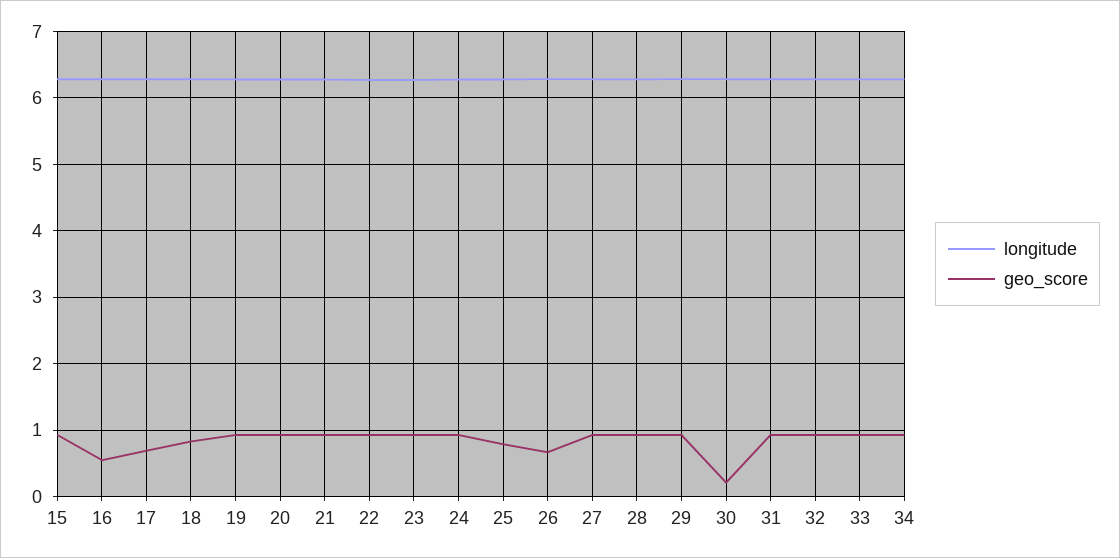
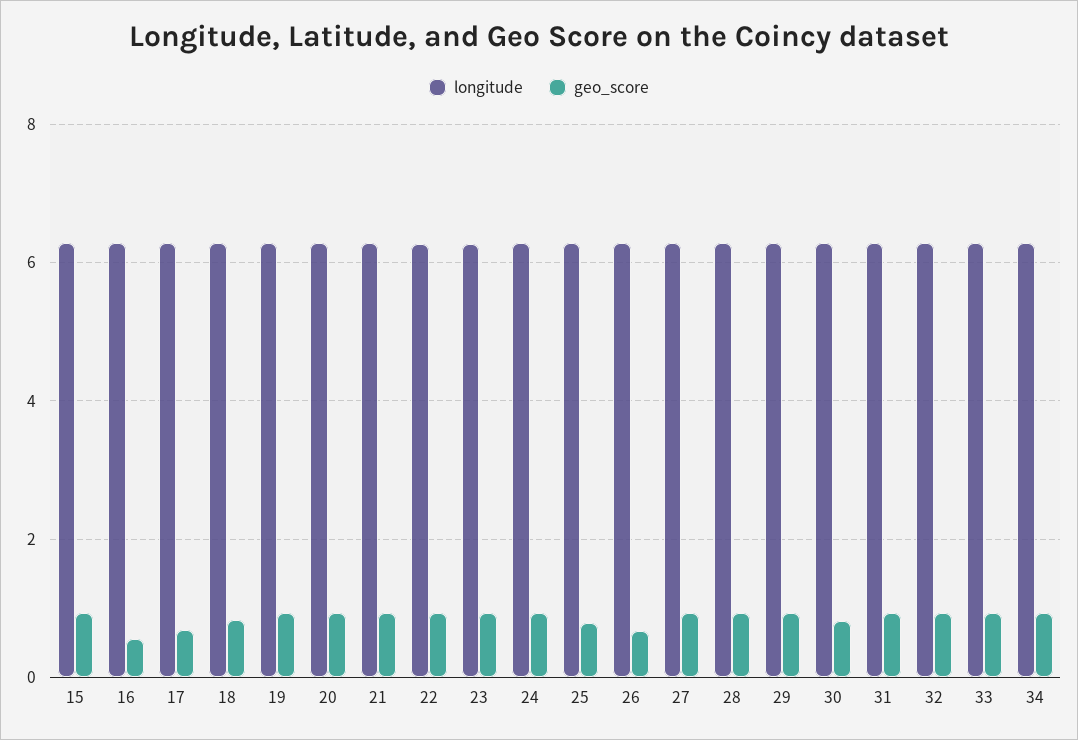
geo_score, 30: 0.2 -> 0.8

